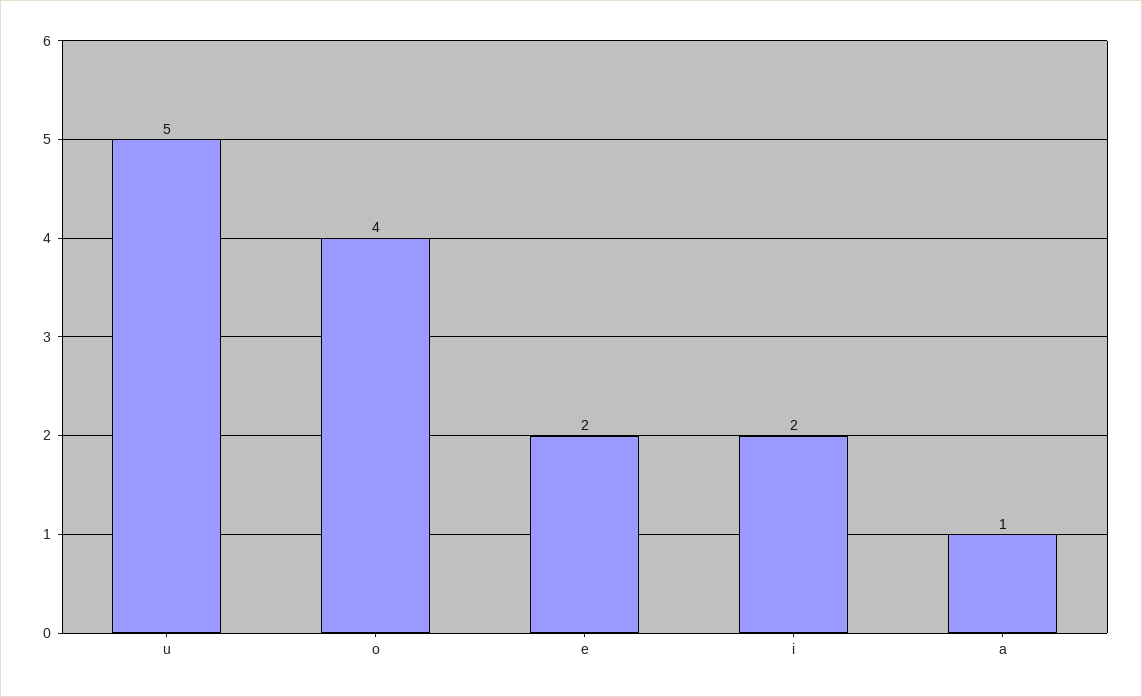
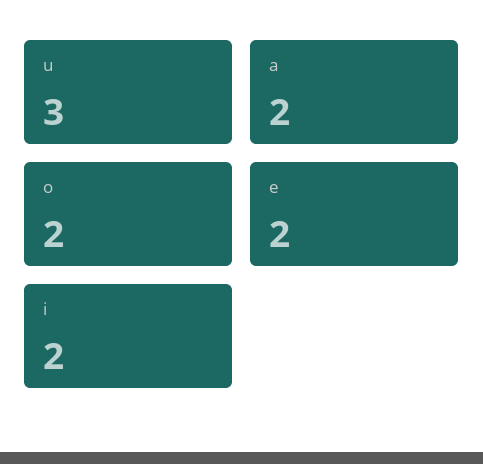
u: 5 -> 3
o: 4 -> 2
a: 1 -> 2

